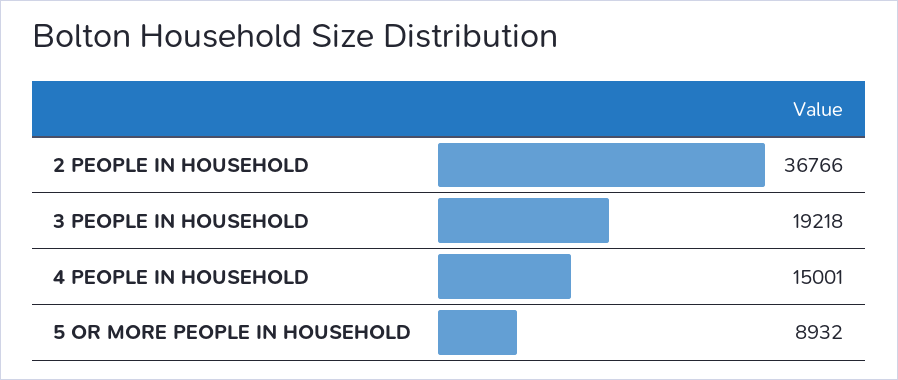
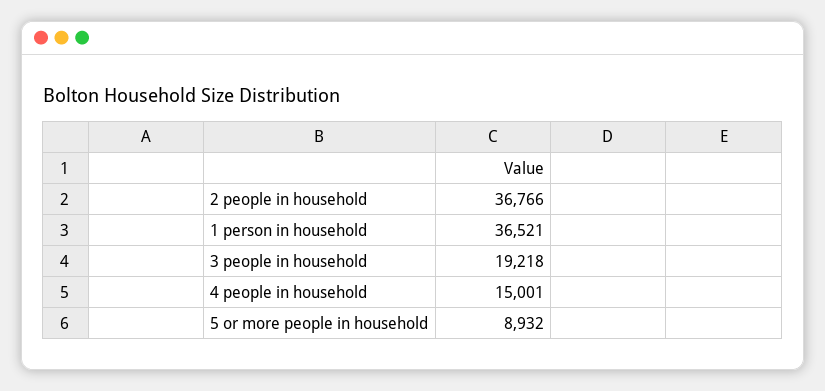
1 person in household: none -> 36521

